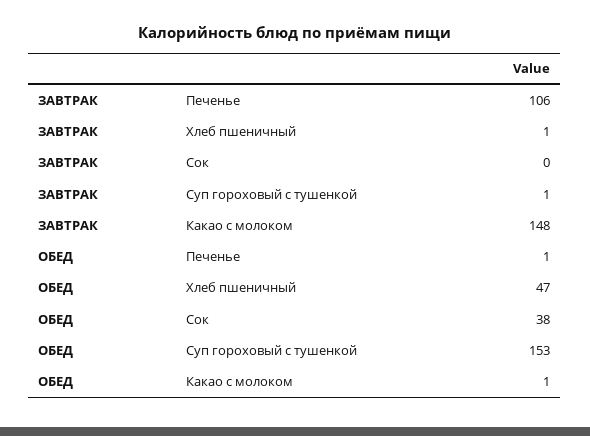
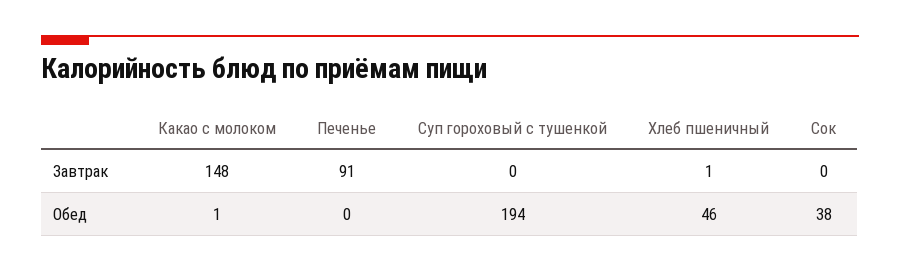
ЗАВТРАК, Печенье: 106 -> 91
ЗАВТРАК, Суп гороховый с тушенкой: 1 -> 0
ОБЕД, Печенье: 1 -> 0
ОБЕД, Хлеб пшеничный: 47 -> 46
ОБЕД, Суп гороховый с тушенкой: 153 -> 194

